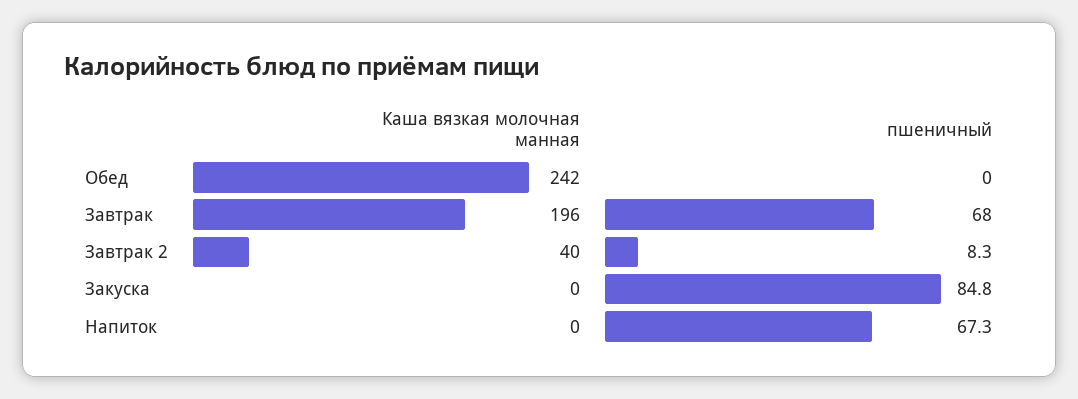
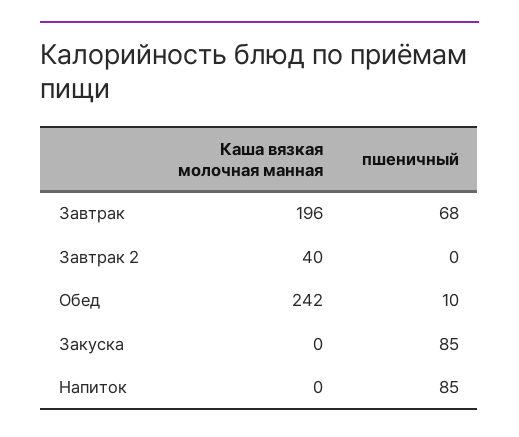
пшеничный, Обед: 0 -> 10
пшеничный, Завтрак 2: 8.3 -> 0
пшеничный, Напиток: 67.3 -> 85

